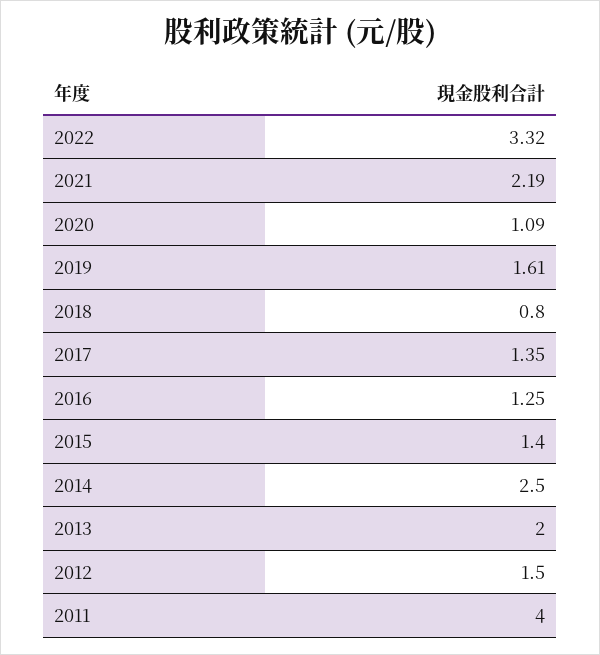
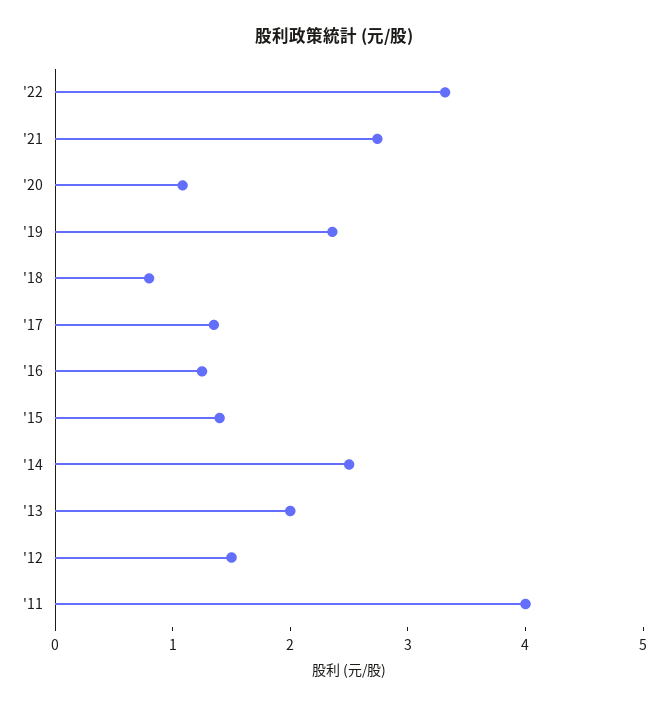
2021: 2.19 -> 2.8
2019: 1.61 -> 2.4

